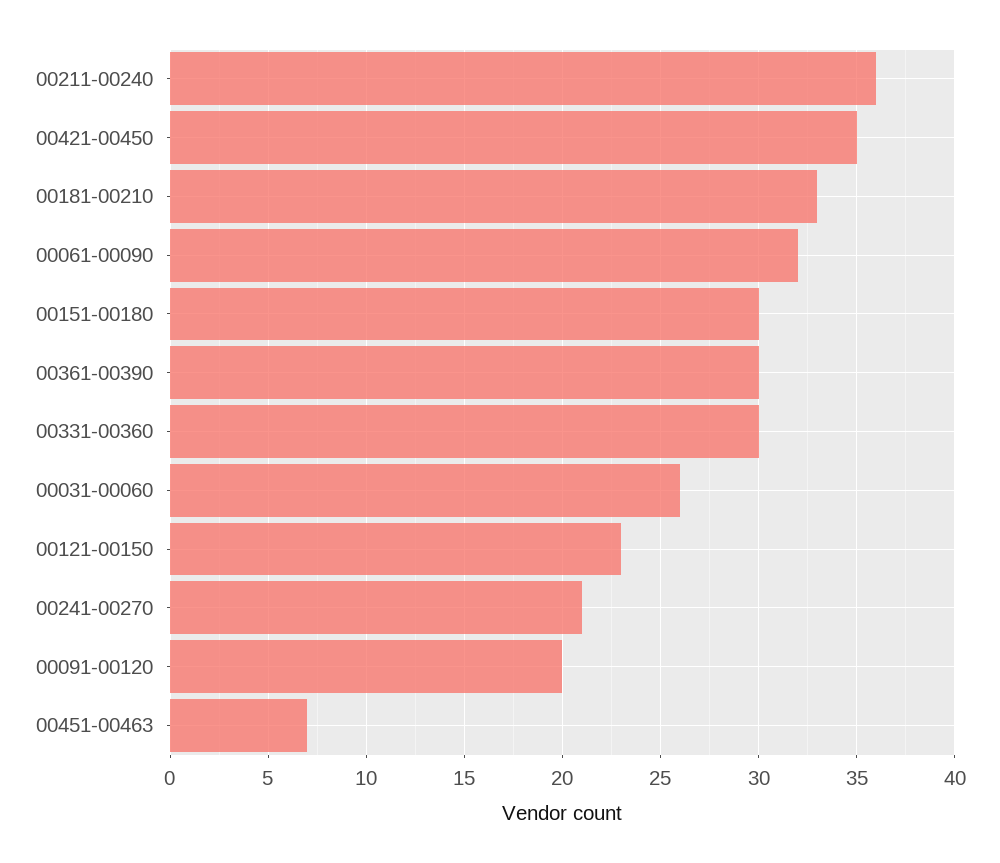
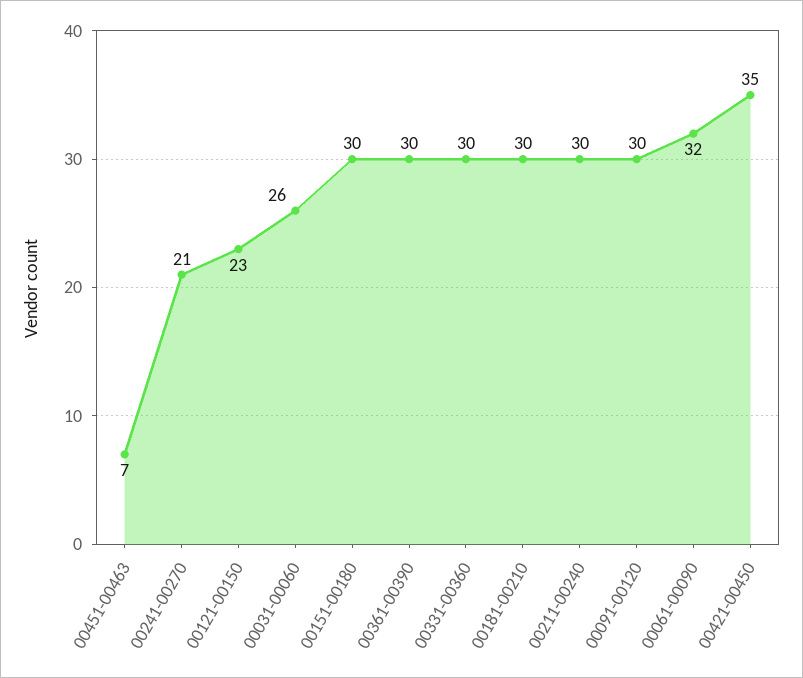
00211-00240: 36 -> 30
00181-00210: 33 -> 30
00091-00120: 20 -> 30

